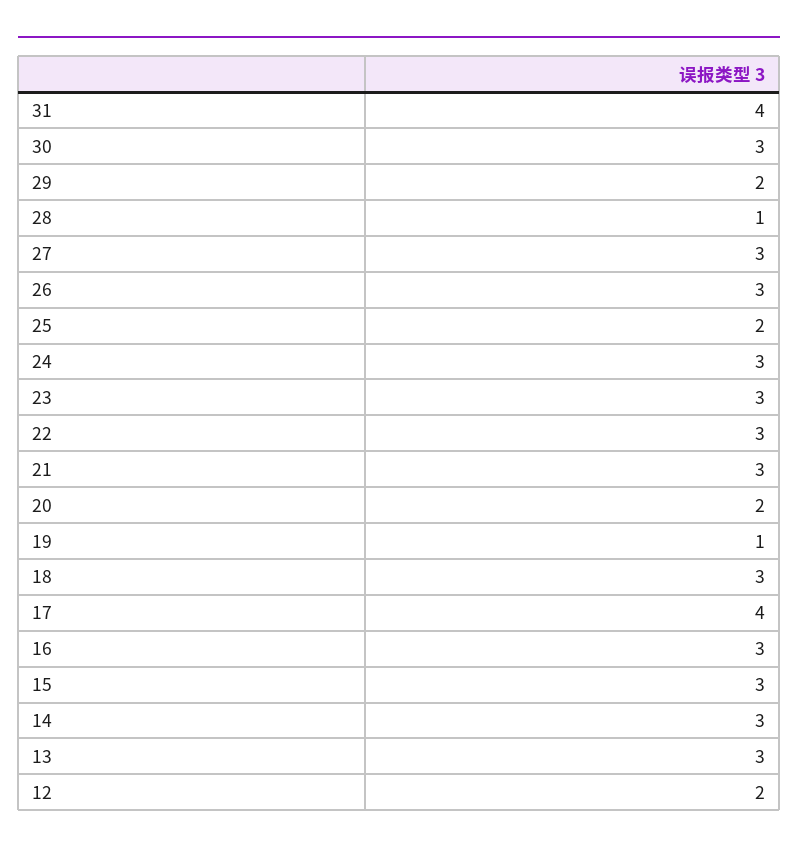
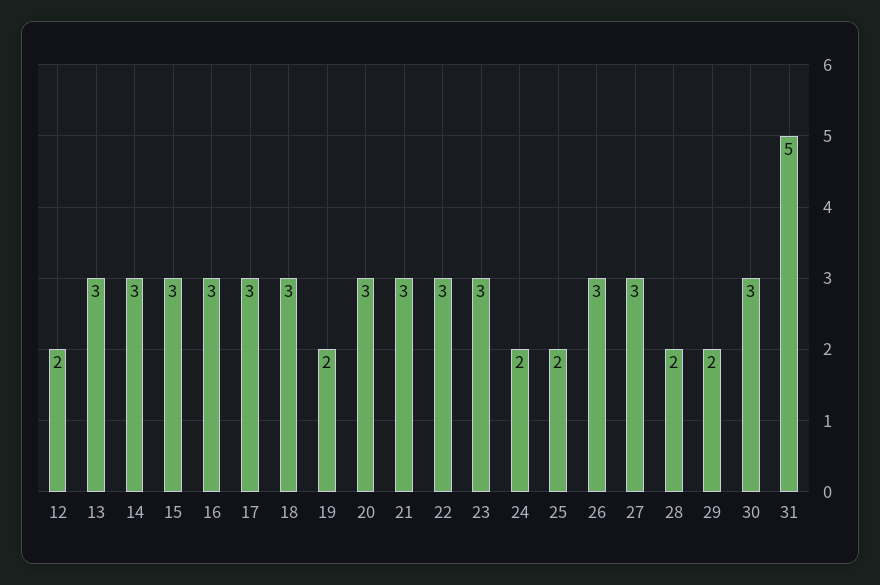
31: 4 -> 5
28: 1 -> 2
24: 3 -> 2
20: 2 -> 3
19: 1 -> 2
17: 4 -> 3

